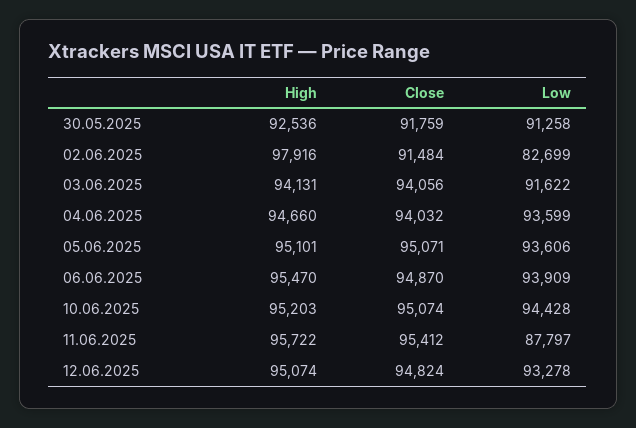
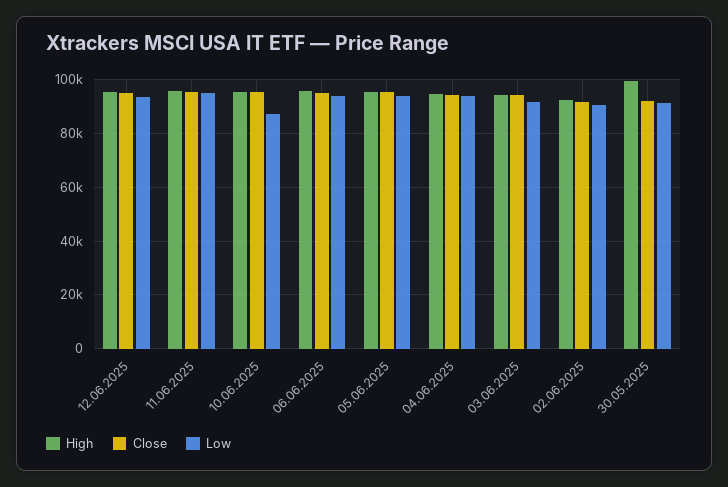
High, 30.05.2025: 92536 -> 100000
High, 02.06.2025: 97916 -> 92500
Low, 02.06.2025: 82699 -> 90000
Low, 10.06.2025: 94428 -> 87500
Low, 11.06.2025: 87797 -> 95000

